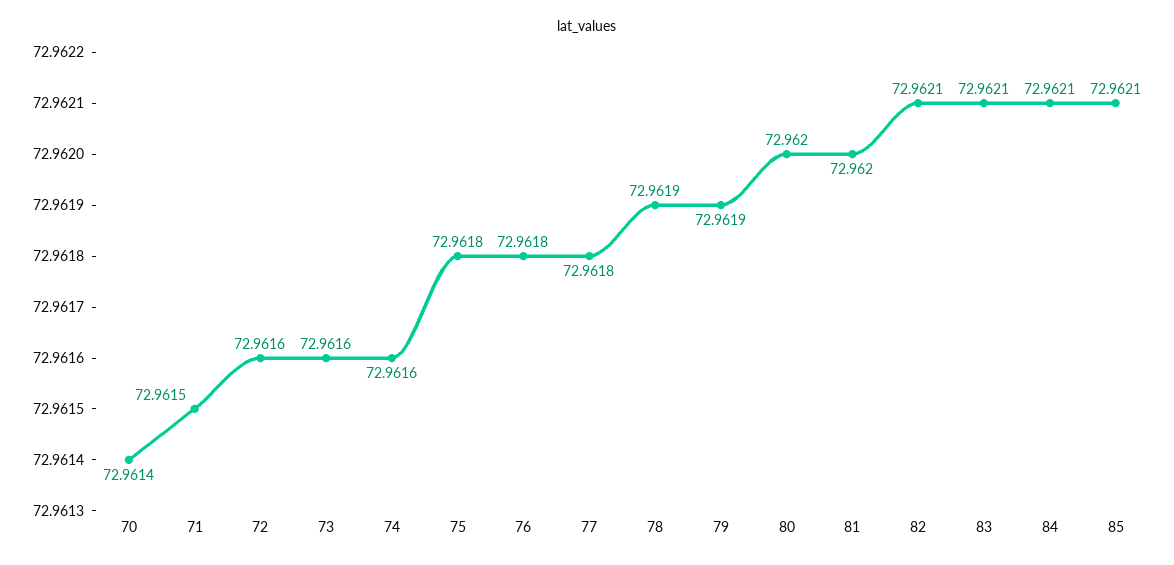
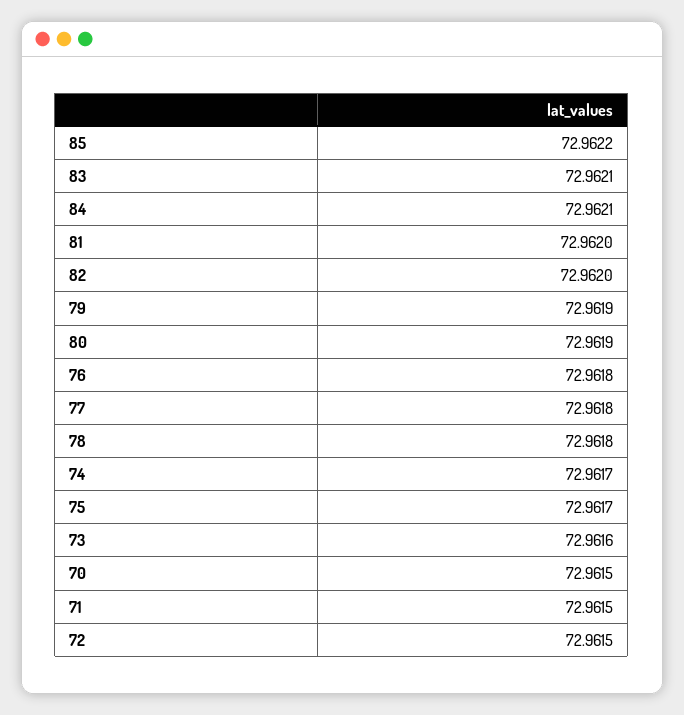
70: 72.9614 -> 72.9615
72: 72.9616 -> 72.9615
74: 72.9616 -> 72.9617
75: 72.9618 -> 72.9617
78: 72.9619 -> 72.9618
80: 72.962 -> 72.9619
82: 72.9621 -> 72.962
85: 72.9621 -> 72.9622

